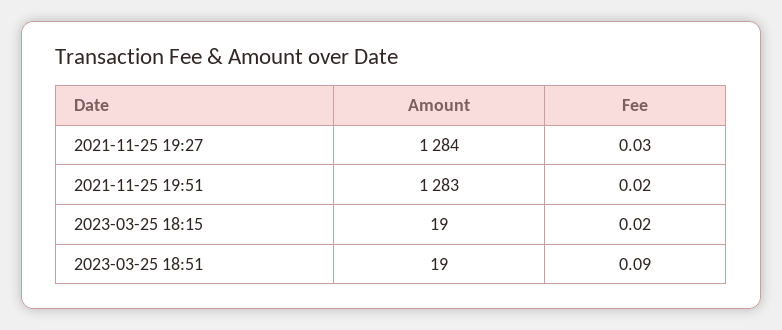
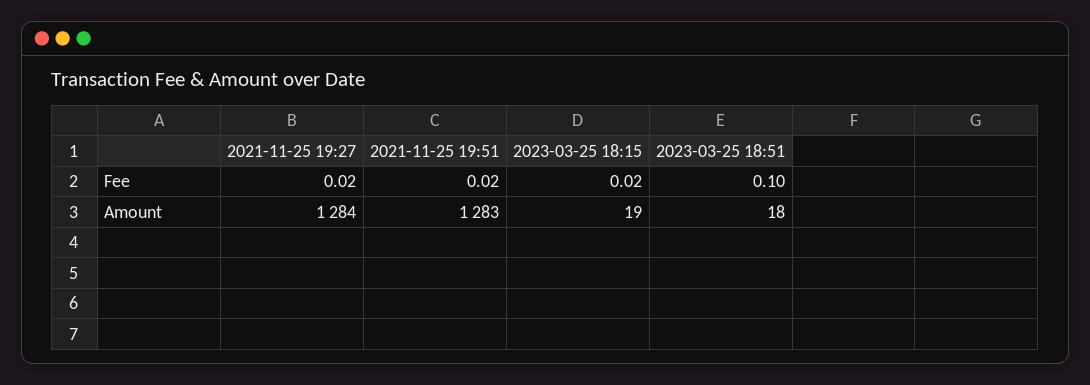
Fee, 2021-11-25 19:27: 0.03 -> 0.02
Amount, 2023-03-25 18:51: 19 -> 18
Fee, 2023-03-25 18:51: 0.09 -> 0.1

